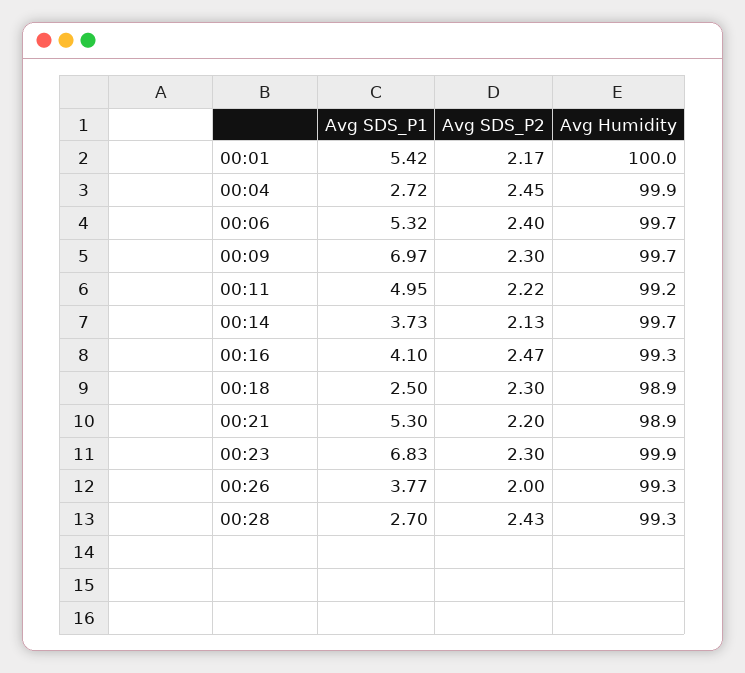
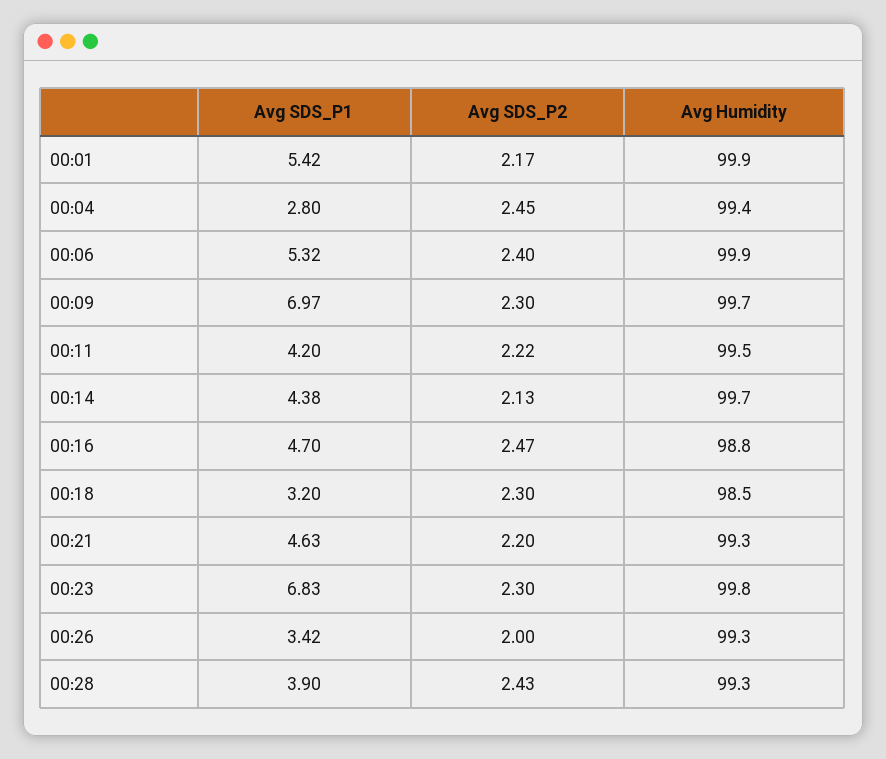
Avg Humidity, 00:01: 100 -> 99.9
Avg SDS_P1, 00:04: 2.72 -> 2.8
Avg Humidity, 00:04: 99.9 -> 99.4
Avg Humidity, 00:06: 99.7 -> 99.9
Avg SDS_P1, 00:11: 4.95 -> 4.2
Avg Humidity, 00:11: 99.2 -> 99.5
Avg SDS_P1, 00:14: 3.73 -> 4.38
Avg SDS_P1, 00:16: 4.1 -> 4.7
Avg Humidity, 00:16: 99.3 -> 98.8
Avg SDS_P1, 00:18: 2.5 -> 3.2
Avg Humidity, 00:18: 98.9 -> 98.5
Avg SDS_P1, 00:21: 5.3 -> 4.63
Avg Humidity, 00:21: 98.9 -> 99.3
Avg Humidity, 00:23: 99.9 -> 99.8
Avg SDS_P1, 00:26: 3.77 -> 3.42
Avg SDS_P1, 00:28: 2.7 -> 3.9

